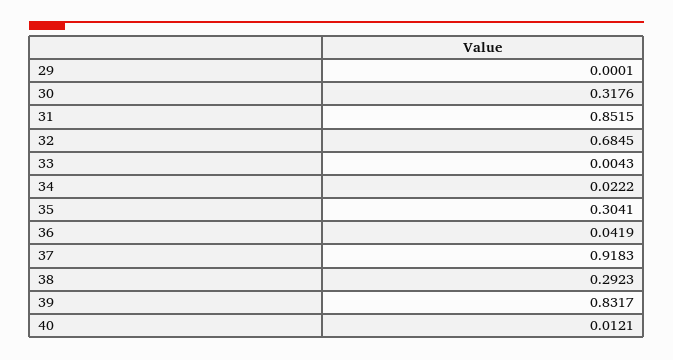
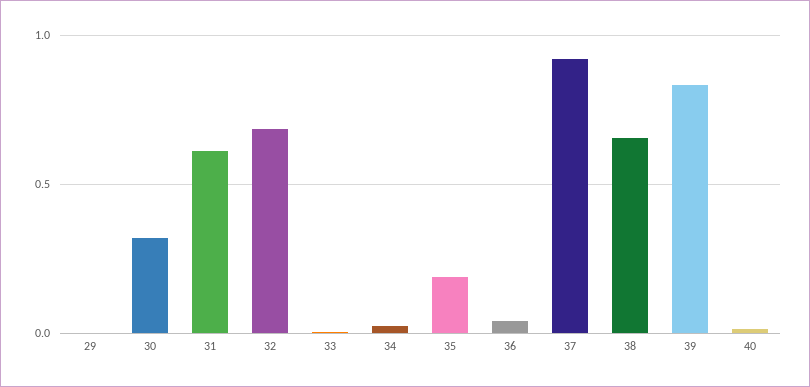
31: 0.8515 -> 0.6
35: 0.3041 -> 0.2
38: 0.2923 -> 0.65

